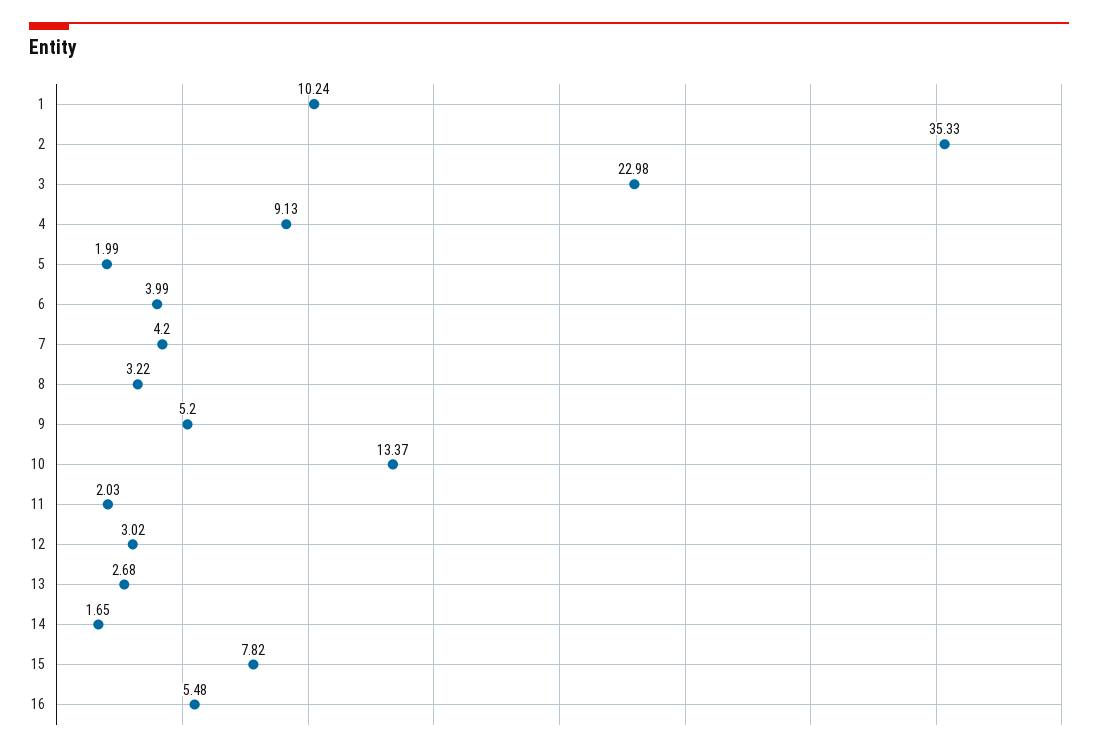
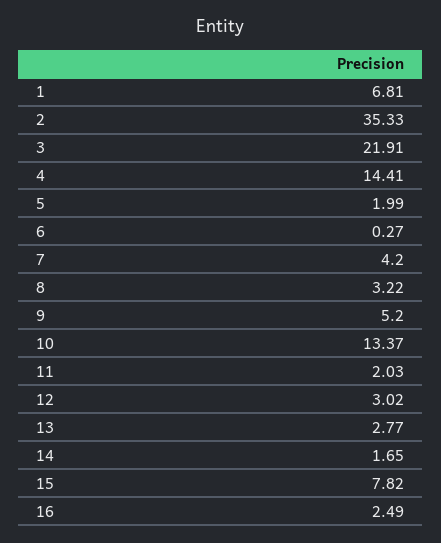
1: 10.24 -> 6.81
3: 22.98 -> 21.91
4: 9.13 -> 14.41
6: 3.99 -> 0.27
13: 2.68 -> 2.77
16: 5.48 -> 2.49

